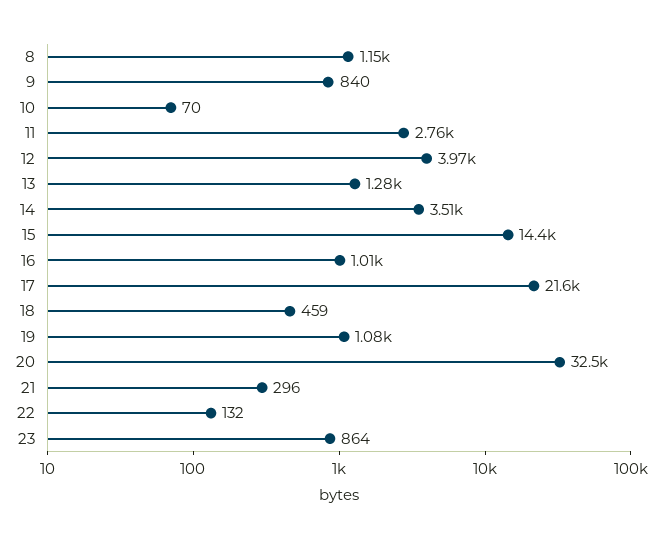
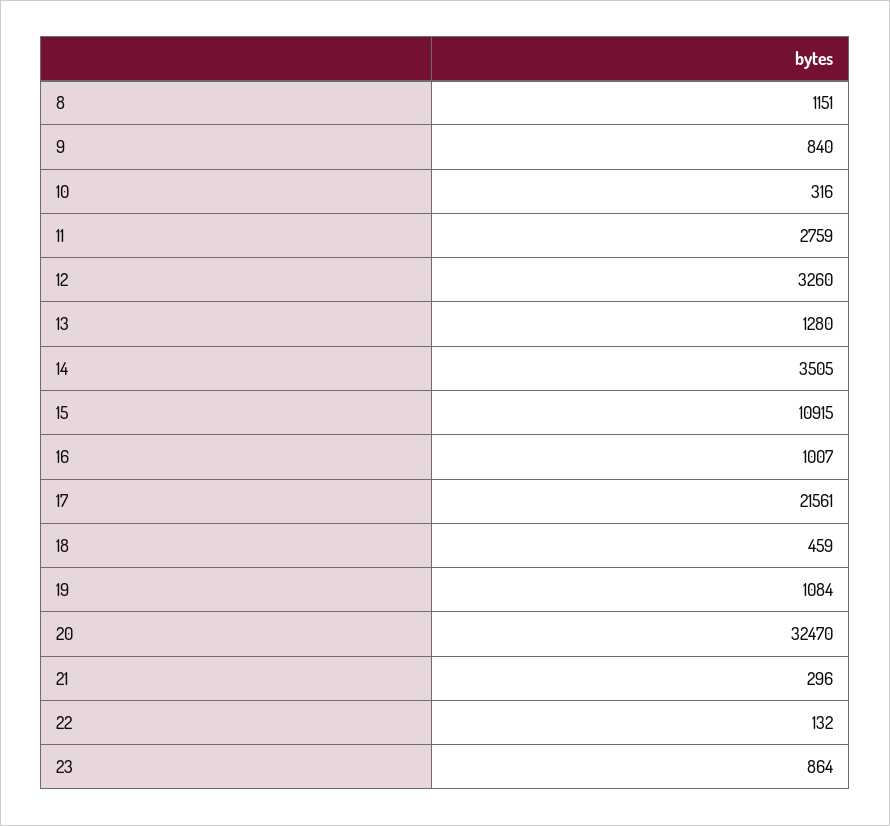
10: 70 -> 316
12: 3970 -> 3260
15: 14400 -> 10915

